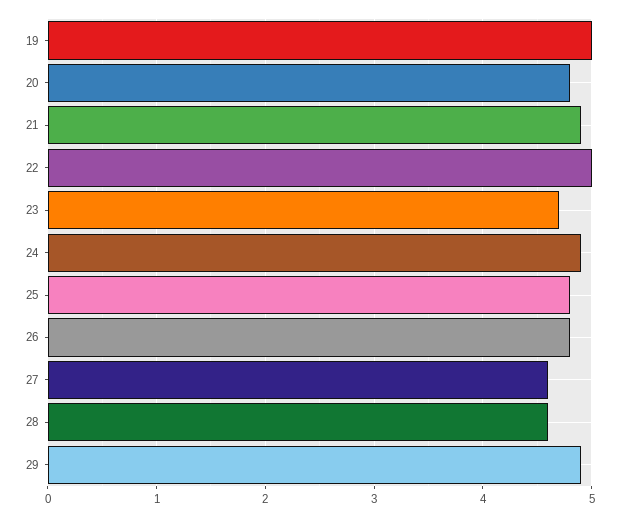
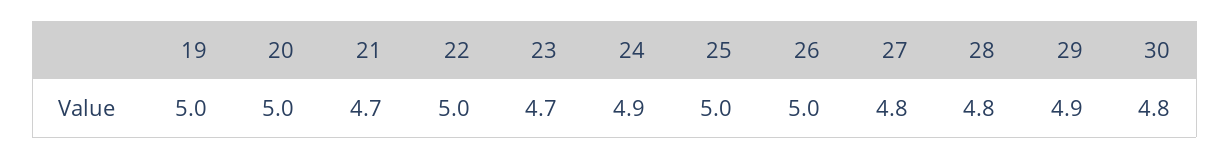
20: 4.8 -> 5
21: 4.9 -> 4.7
25: 4.8 -> 5
26: 4.8 -> 5
27: 4.6 -> 4.8
28: 4.6 -> 4.8
30: none -> 4.8

